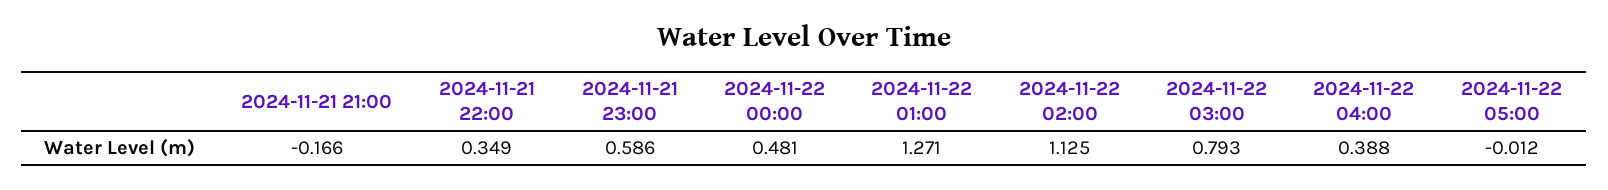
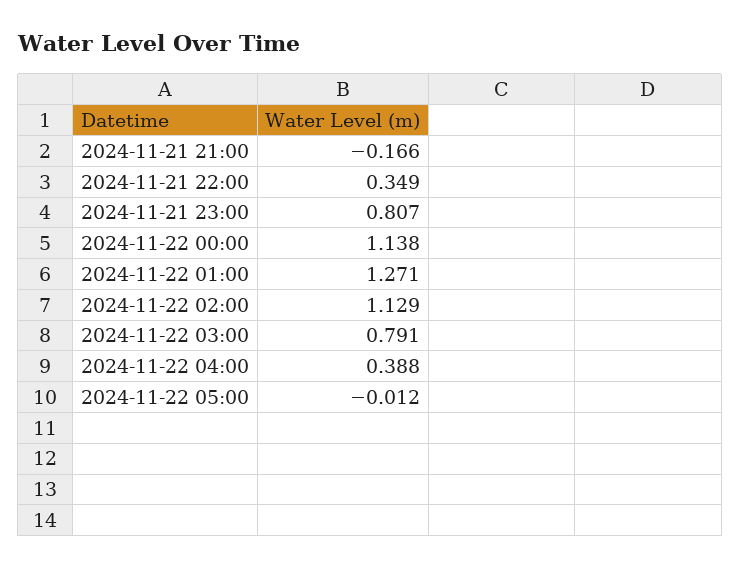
2024-11-21 23:00: 0.586 -> 0.807
2024-11-22 00:00: 0.481 -> 1.138
2024-11-22 02:00: 1.125 -> 1.129
2024-11-22 03:00: 0.793 -> 0.791

